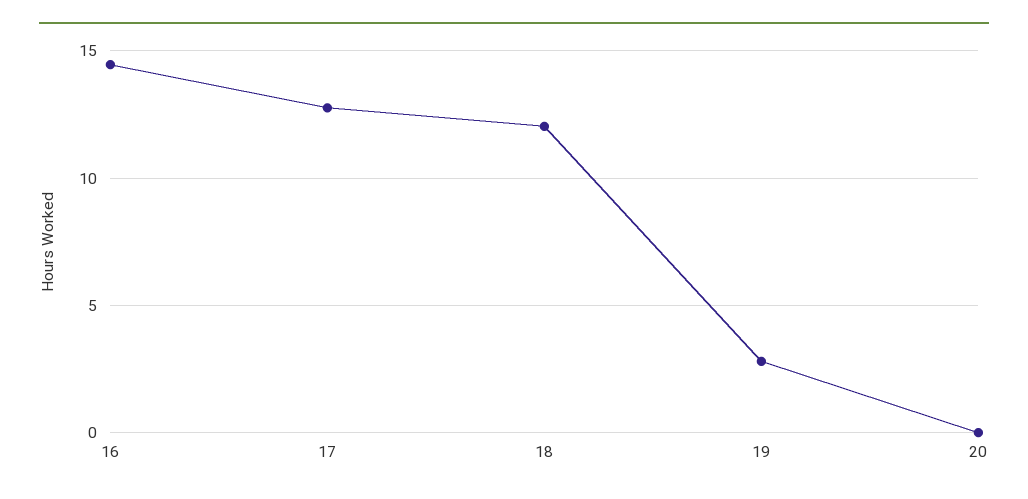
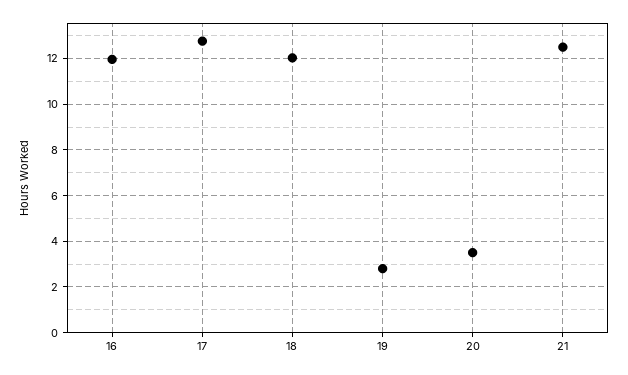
16: 14.5 -> 12
20: 0 -> 3.5
21: none -> 12.5

